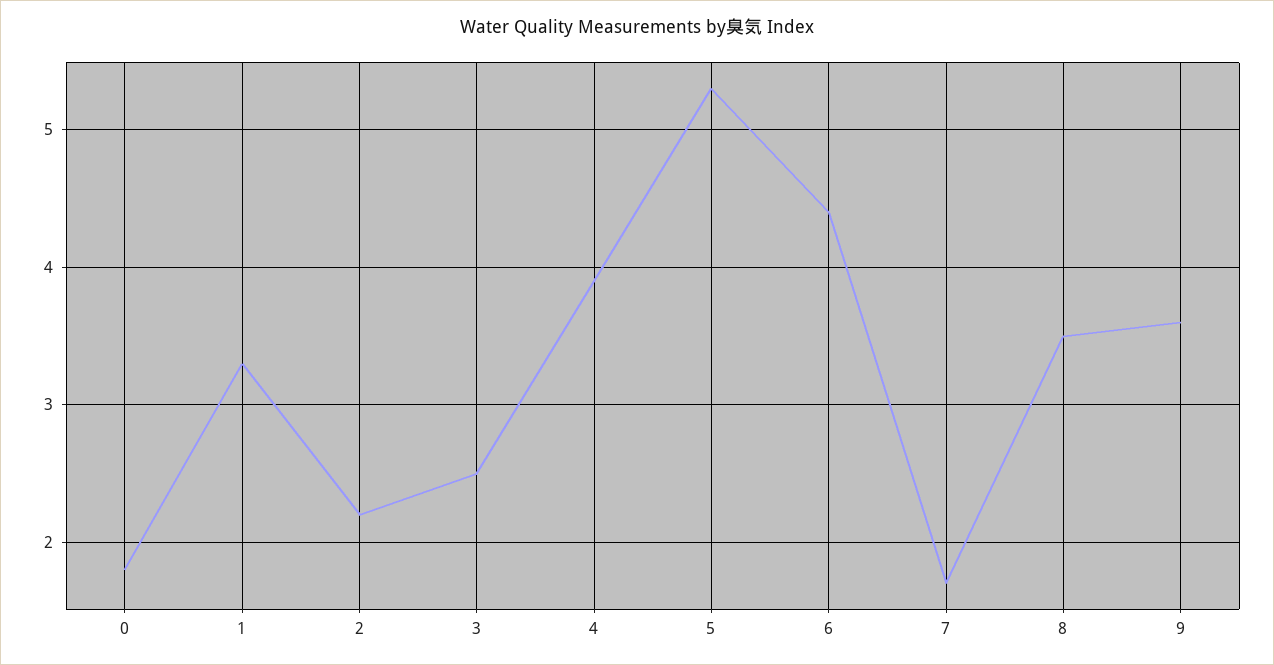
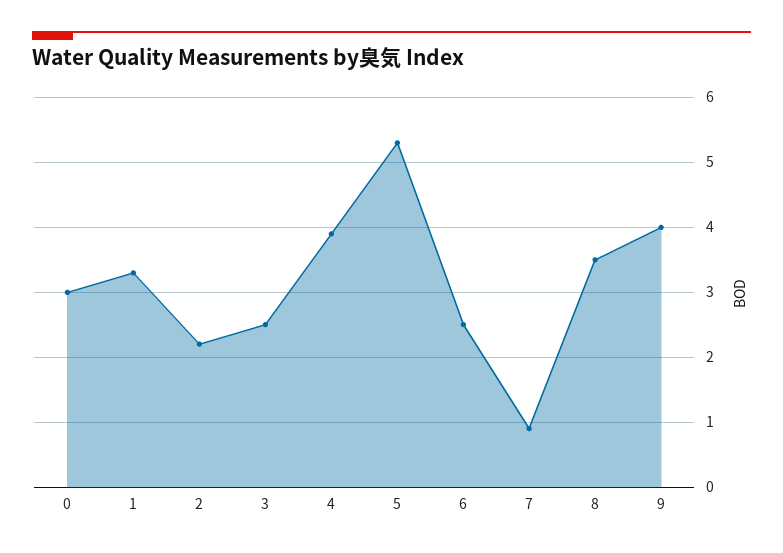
0: 1.8 -> 3
6: 4.4 -> 2.5
7: 1.7 -> 0.9
9: 3.6 -> 4

